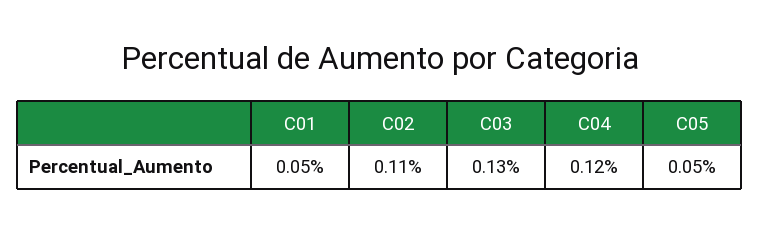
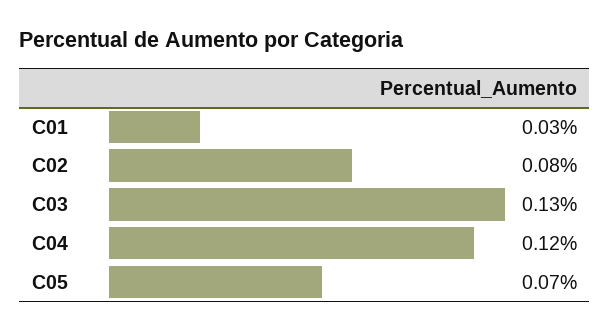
C01: 0.05 -> 0.03
C02: 0.11 -> 0.08
C05: 0.05 -> 0.07

